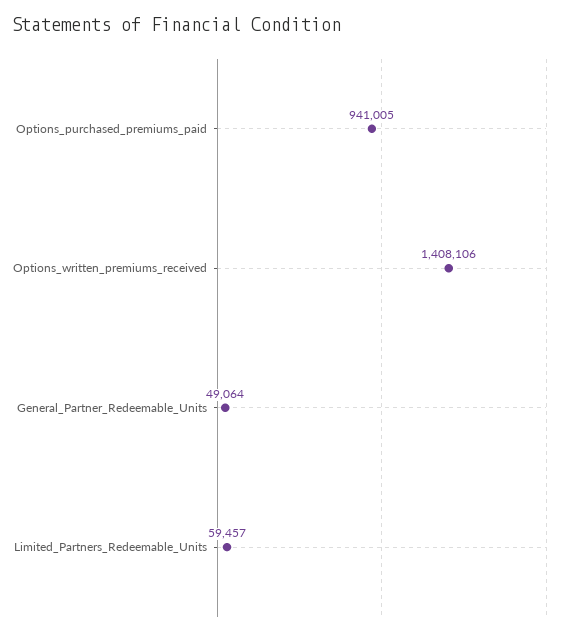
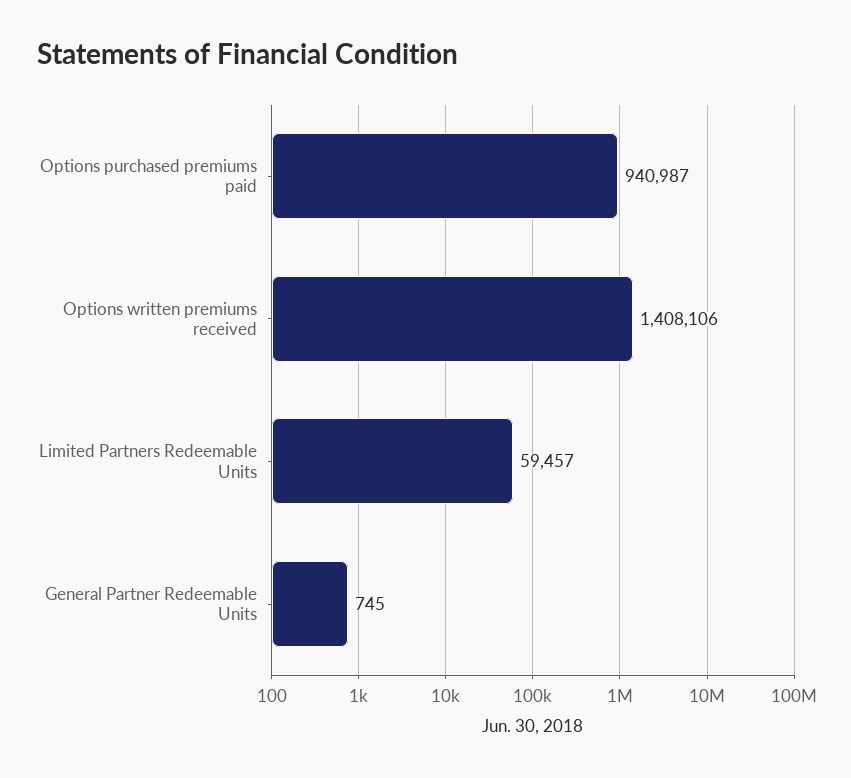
Options_purchased_premiums_paid: 941005 -> 940987
General_Partner_Redeemable_Units: 49064 -> 745

